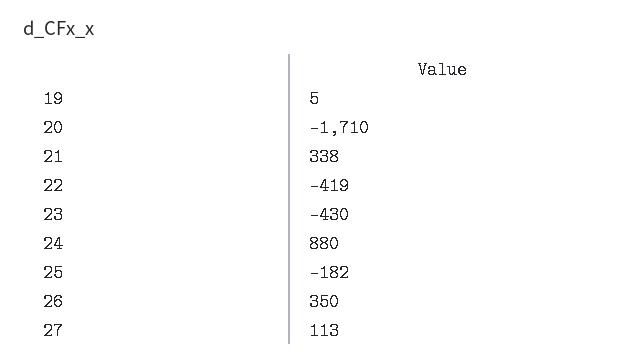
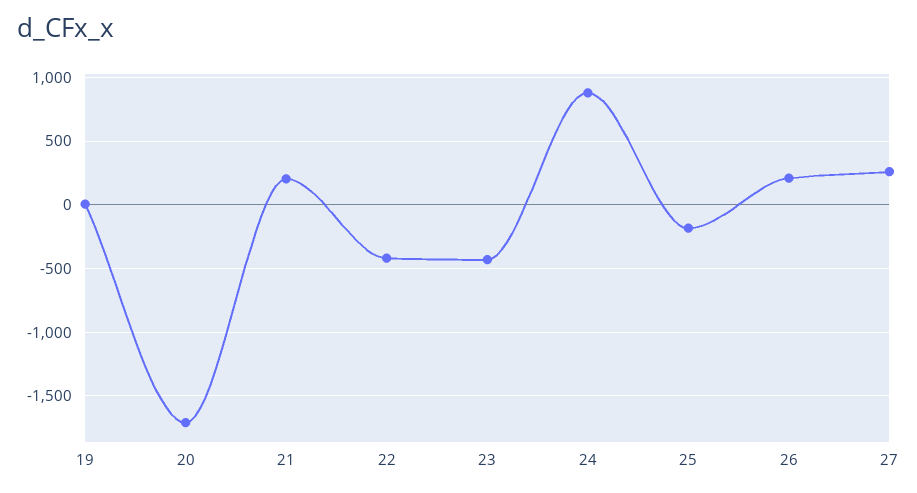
21: 338 -> 200
26: 350 -> 200
27: 113 -> 250

